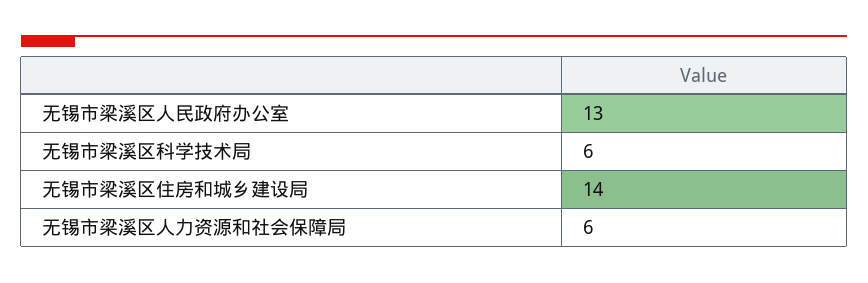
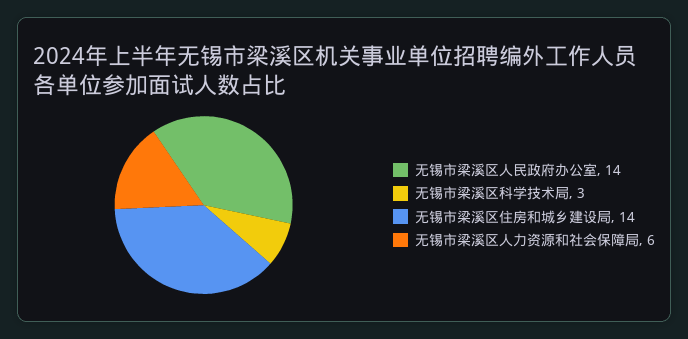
无锡市梁溪区人民政府办公室: 13 -> 14
无锡市梁溪区科学技术局: 6 -> 3

